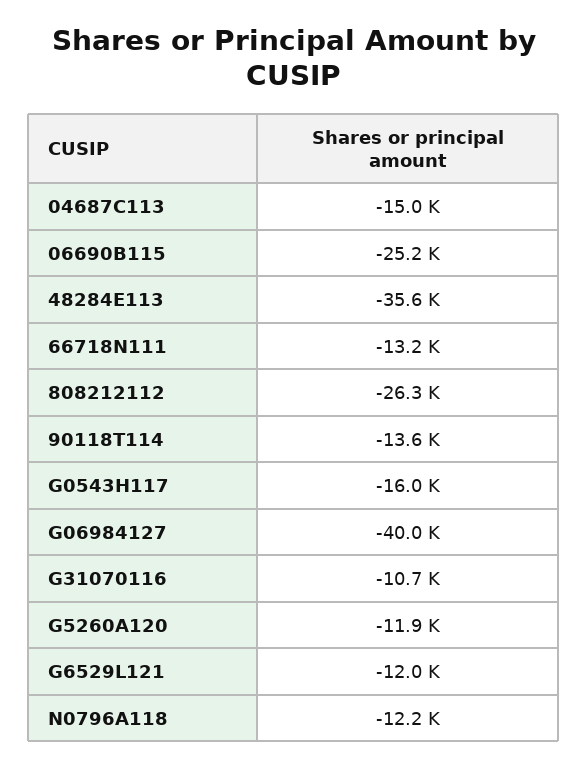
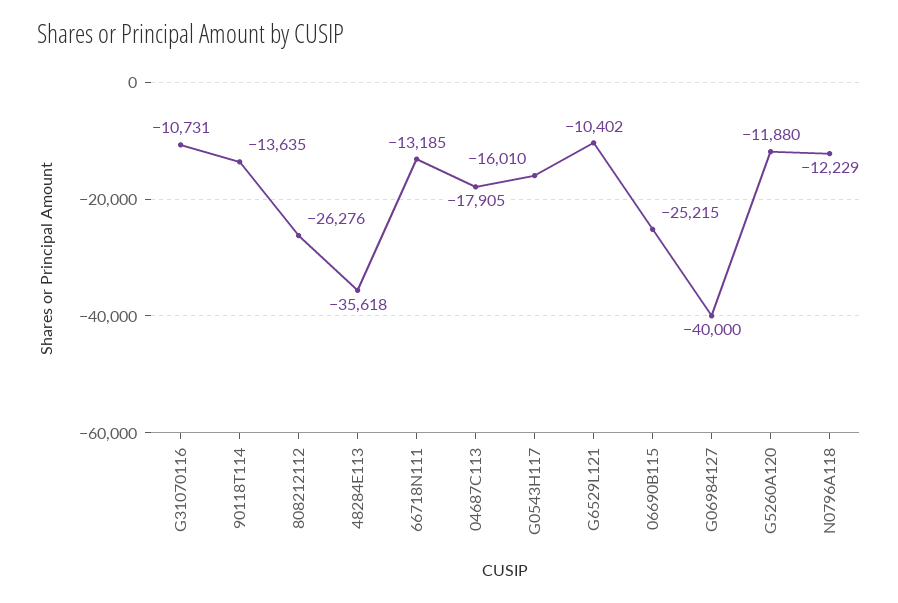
04687C113: -15000 -> -17905
G6529L121: -12000 -> -10402

